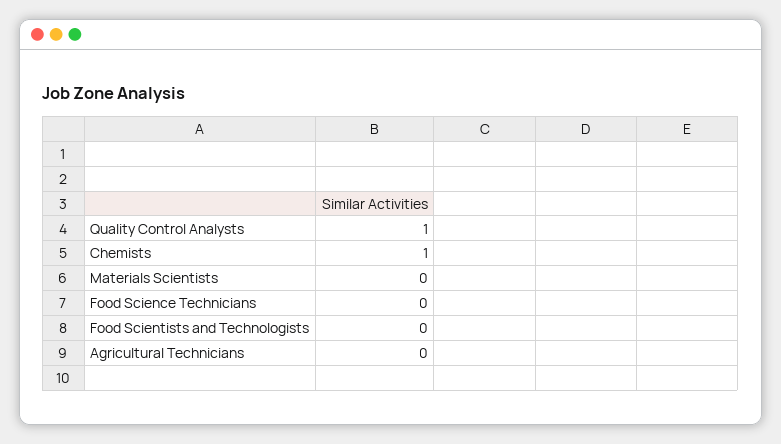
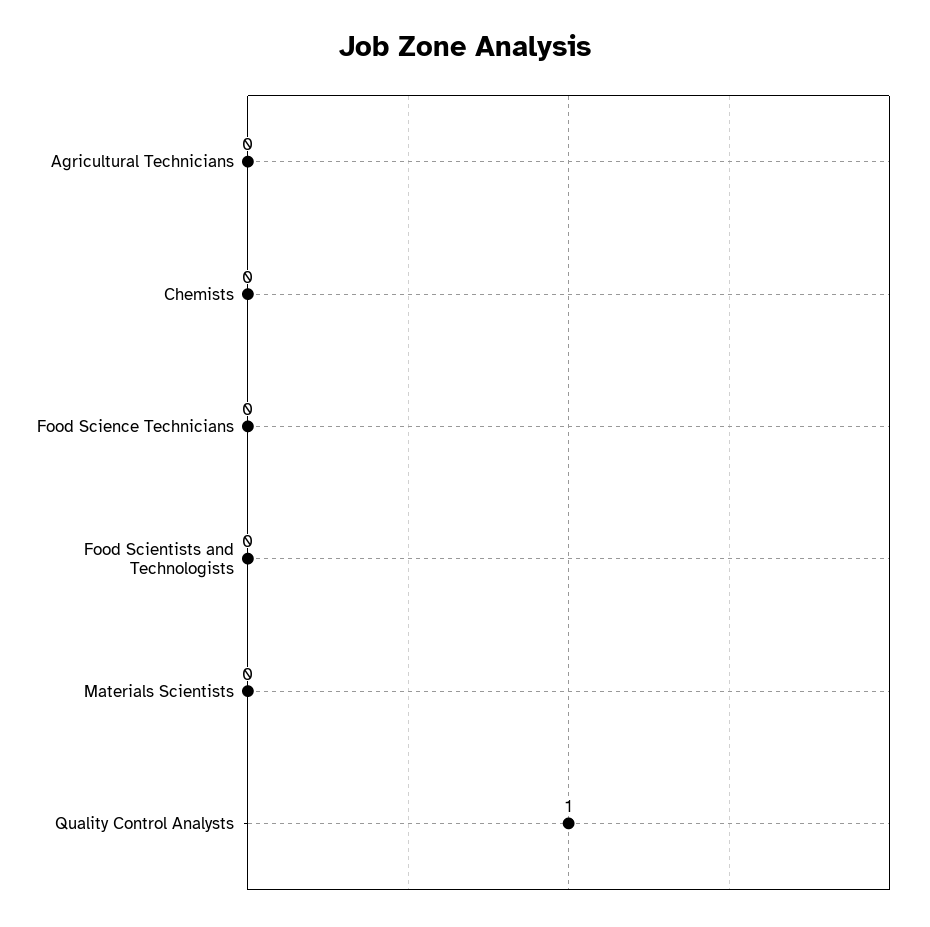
Chemists: 1 -> 0

